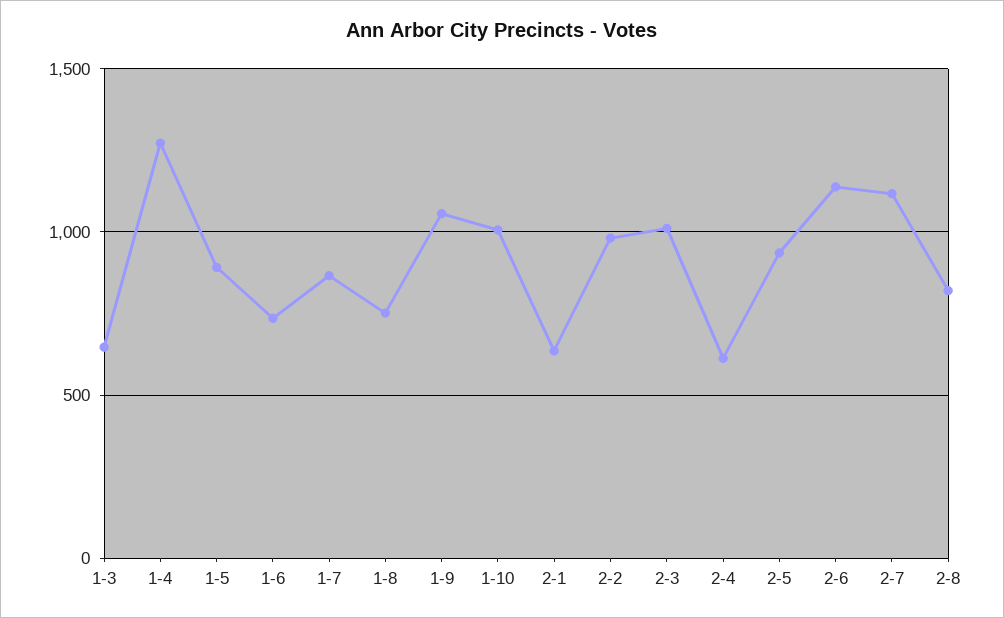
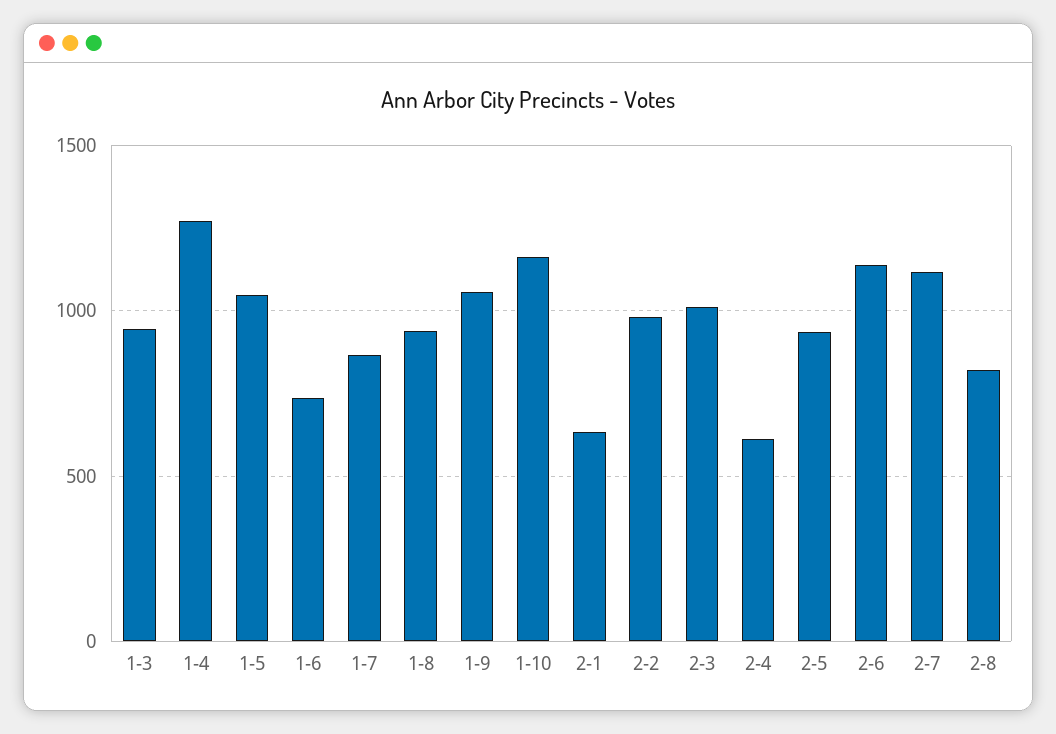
1-3: 650 -> 950
1-5: 900 -> 1050
1-8: 750 -> 950
1-10: 1000 -> 1150

